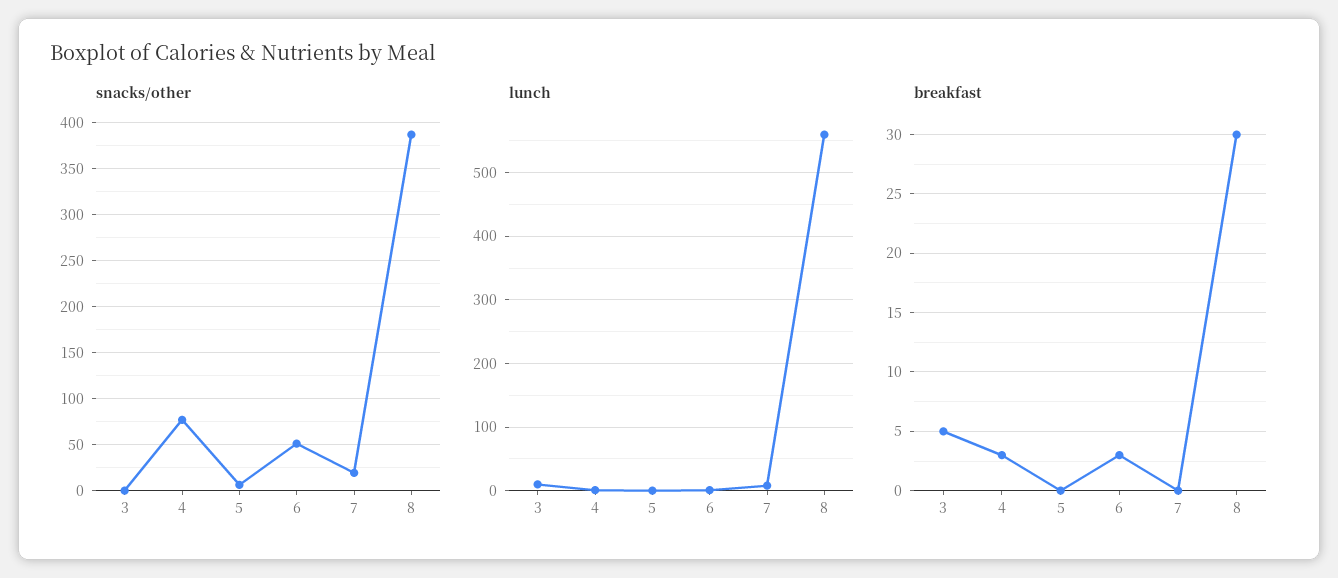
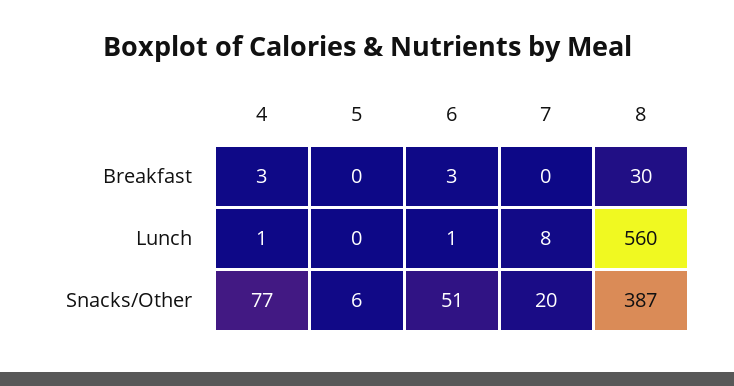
snacks/other, 3: 0 -> none
lunch, 3: 10 -> none
breakfast, 3: 5 -> none

